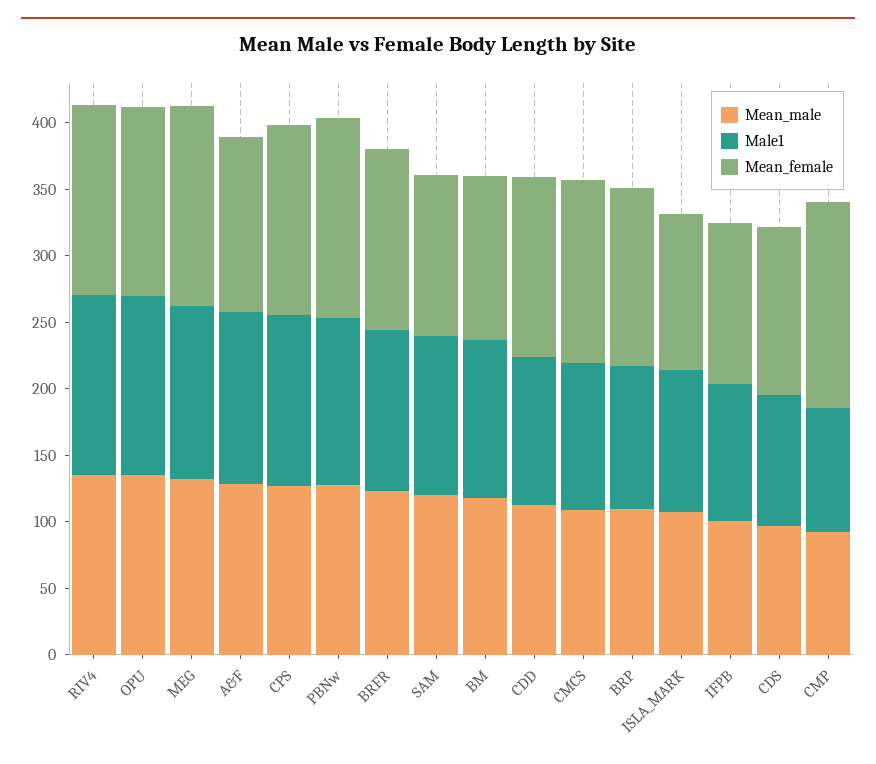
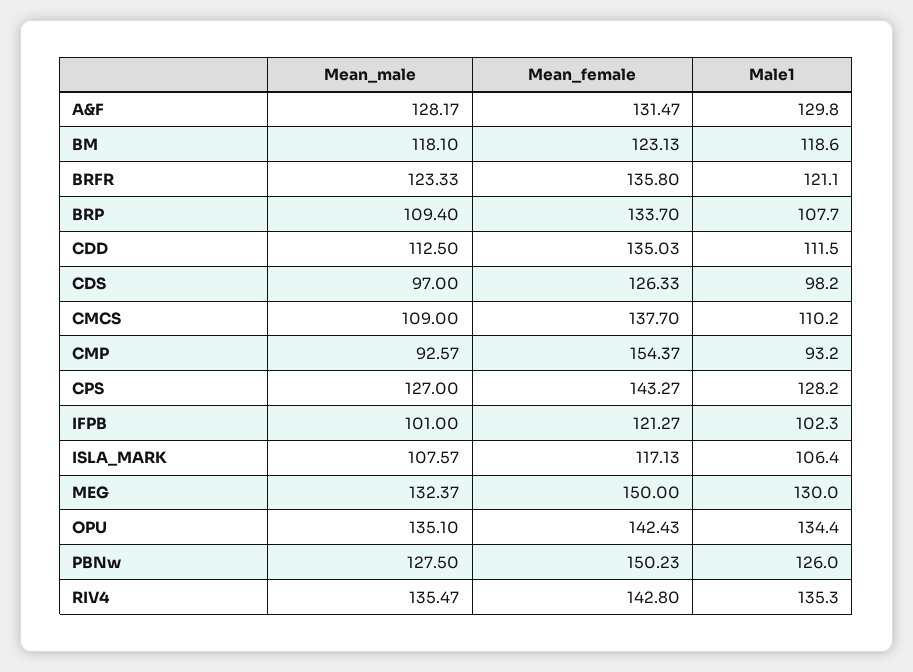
Mean_male, SAM: 120 -> none
Male1, SAM: 120 -> none
Mean_female, SAM: 120 -> none

